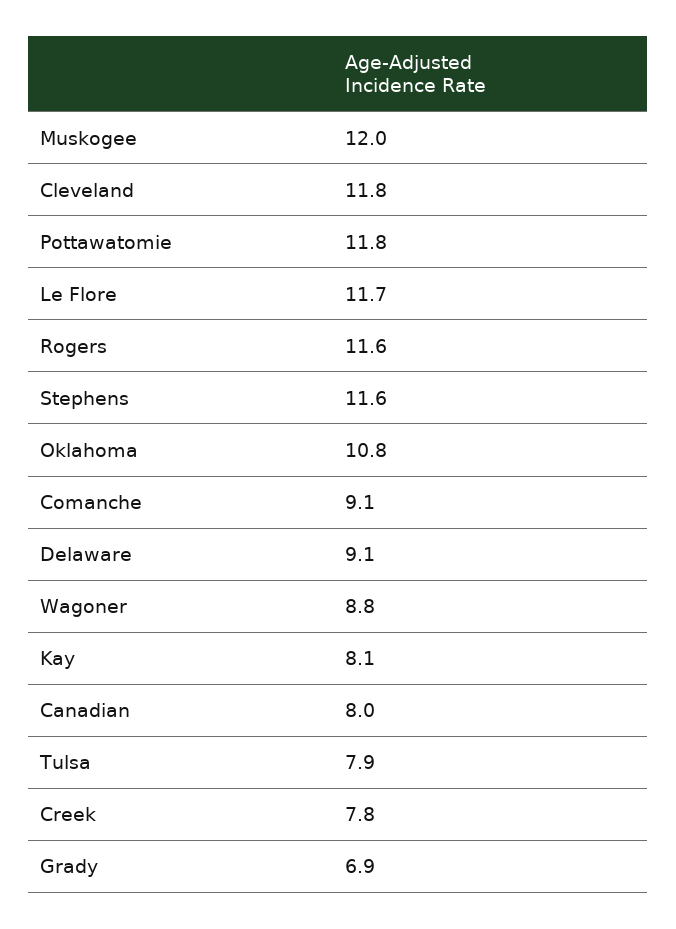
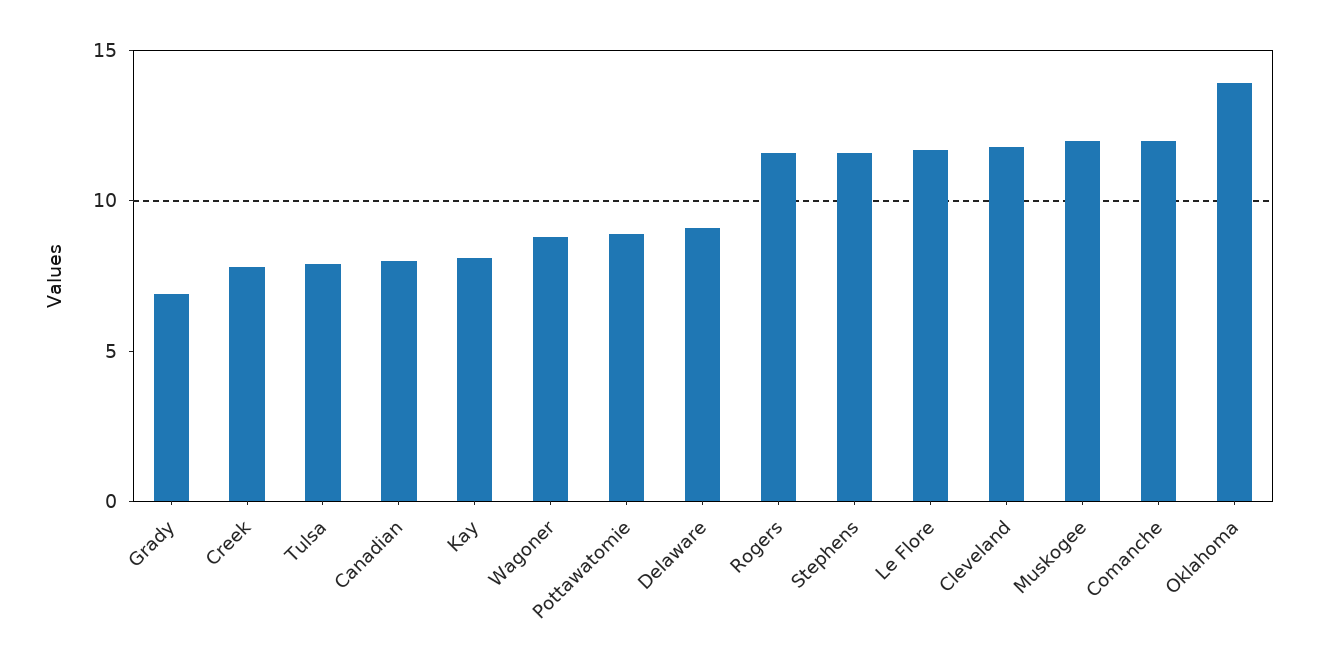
Pottawatomie: 11.8 -> 9
Oklahoma: 10.8 -> 14
Comanche: 9.1 -> 12

